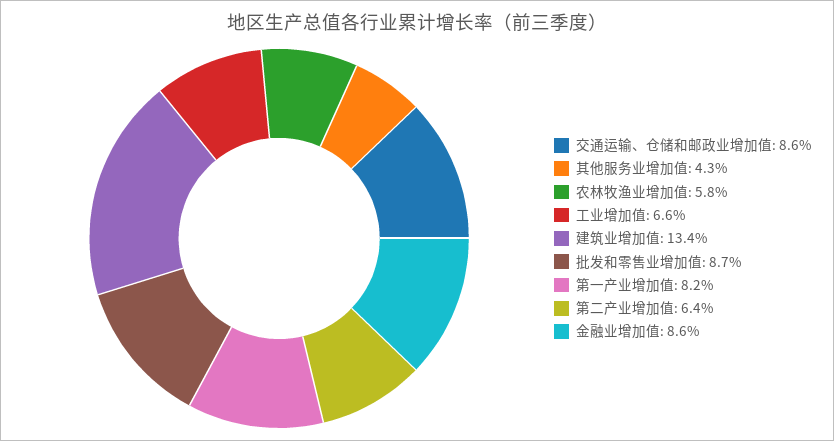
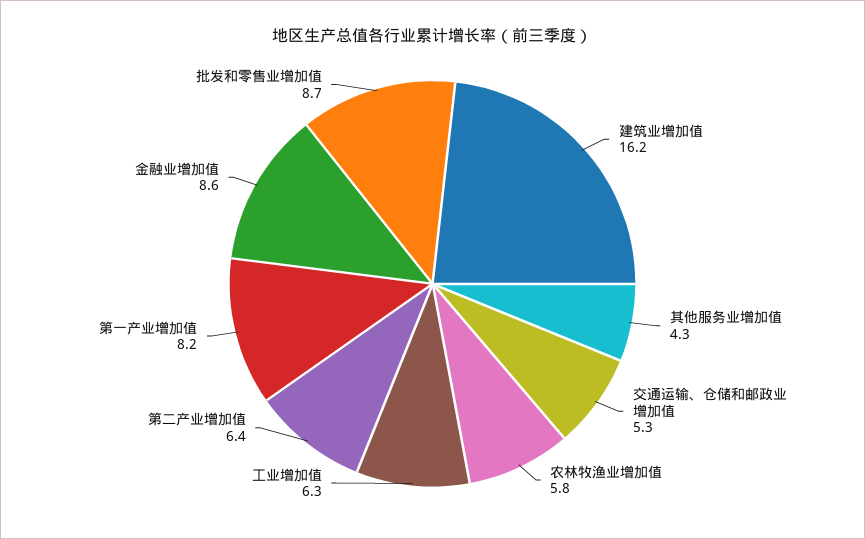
交通运输、仓储和邮政业增加值: 8.6 -> 5.3
工业增加值: 6.6 -> 6.3
建筑业增加值: 13.4 -> 16.2

